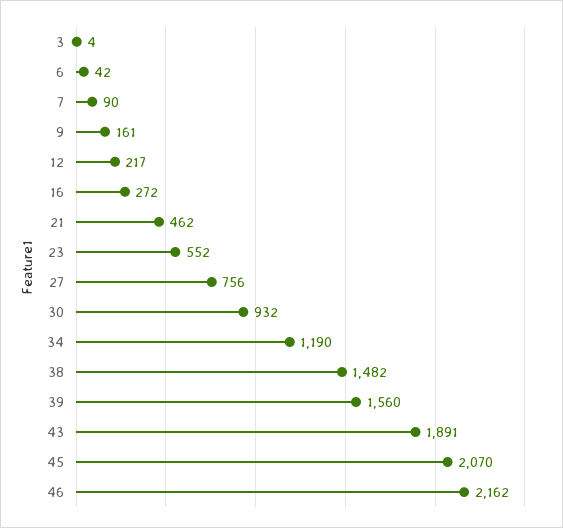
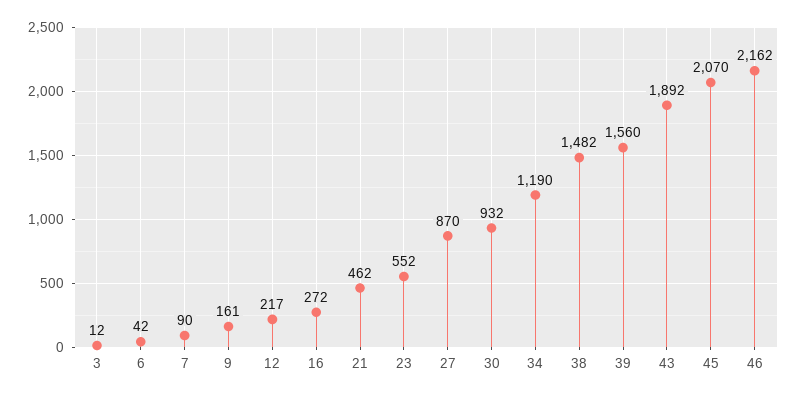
3: 4 -> 12
27: 756 -> 870
43: 1891 -> 1892

